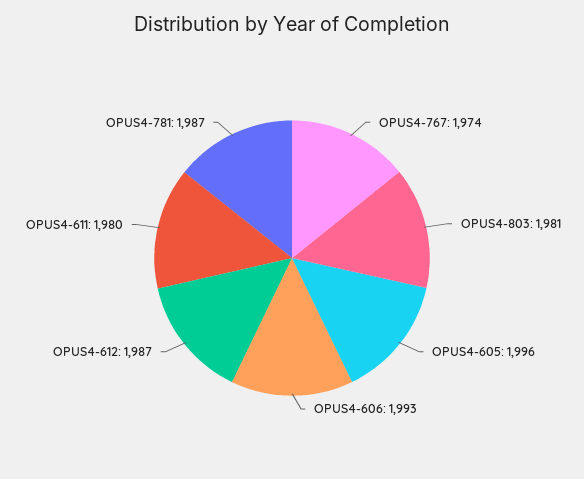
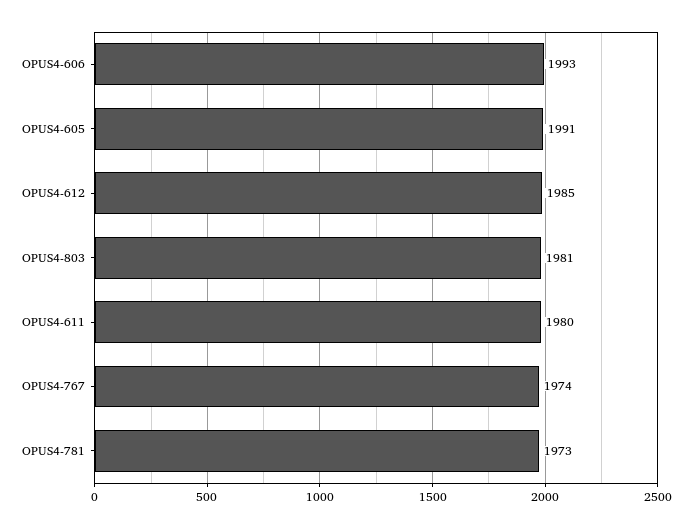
OPUS4-605: 1996 -> 1991
OPUS4-612: 1987 -> 1985
OPUS4-781: 1987 -> 1973

